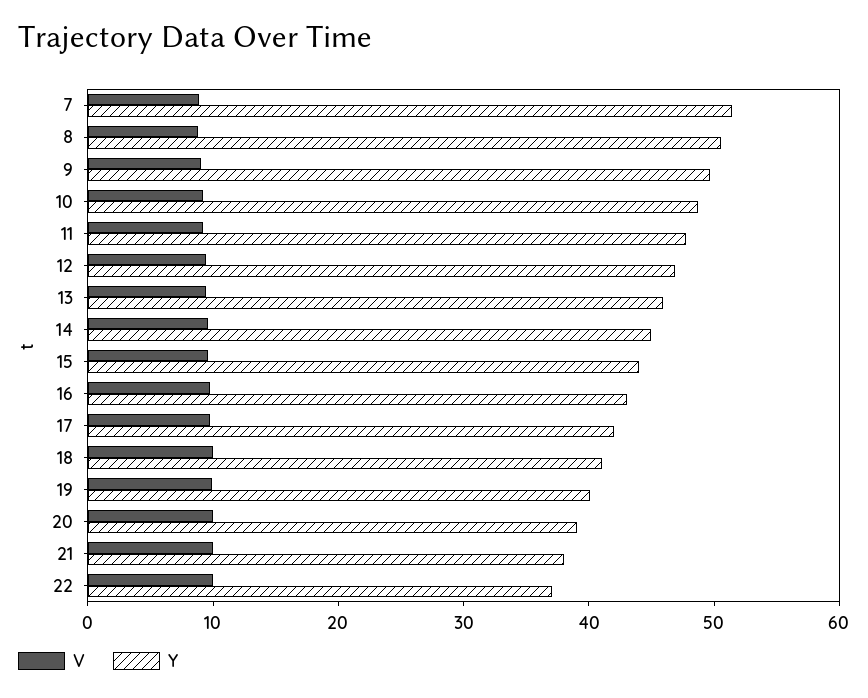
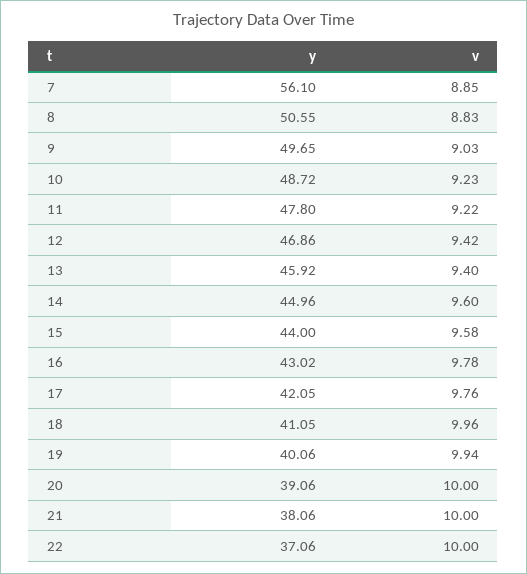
Y, 7: 52 -> 56.1

